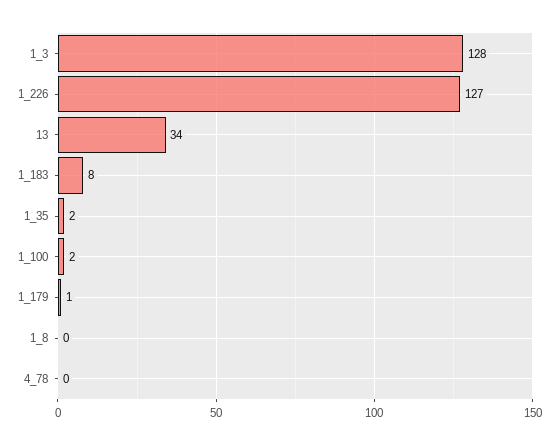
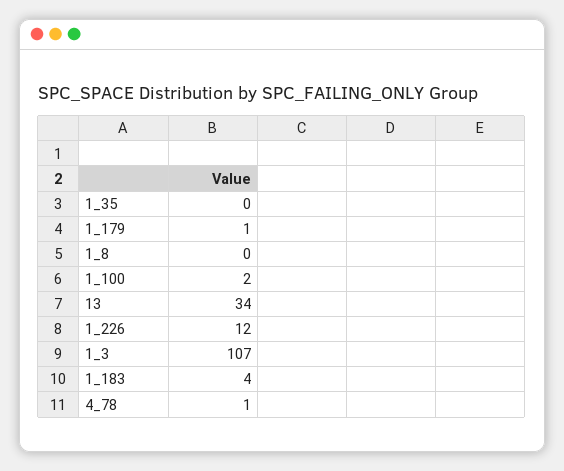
1_3: 128 -> 107
1_226: 127 -> 12
1_183: 8 -> 4
1_35: 2 -> 0
4_78: 0 -> 1

